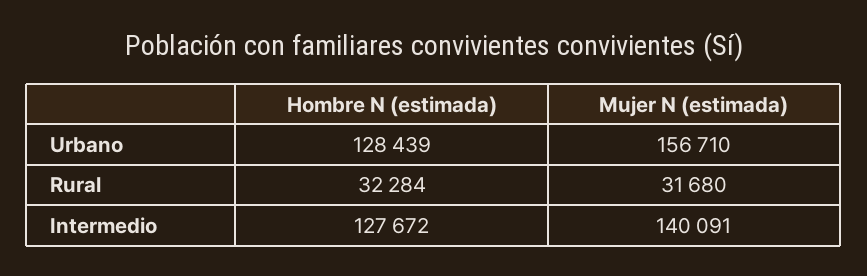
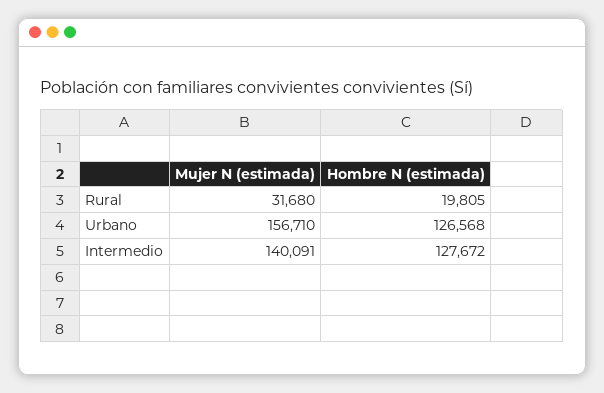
Hombre N (estimada), Urbano: 128439 -> 126568
Hombre N (estimada), Rural: 32284 -> 19805

